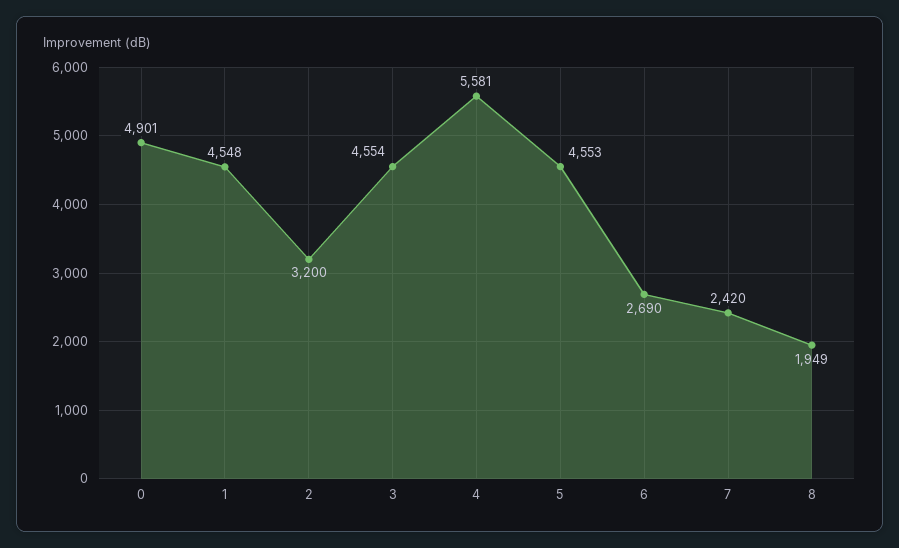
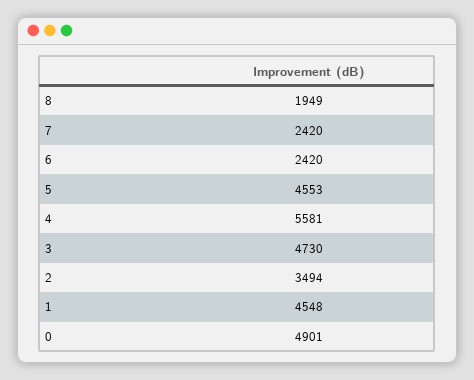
2: 3200 -> 3494
3: 4554 -> 4730
6: 2690 -> 2420

